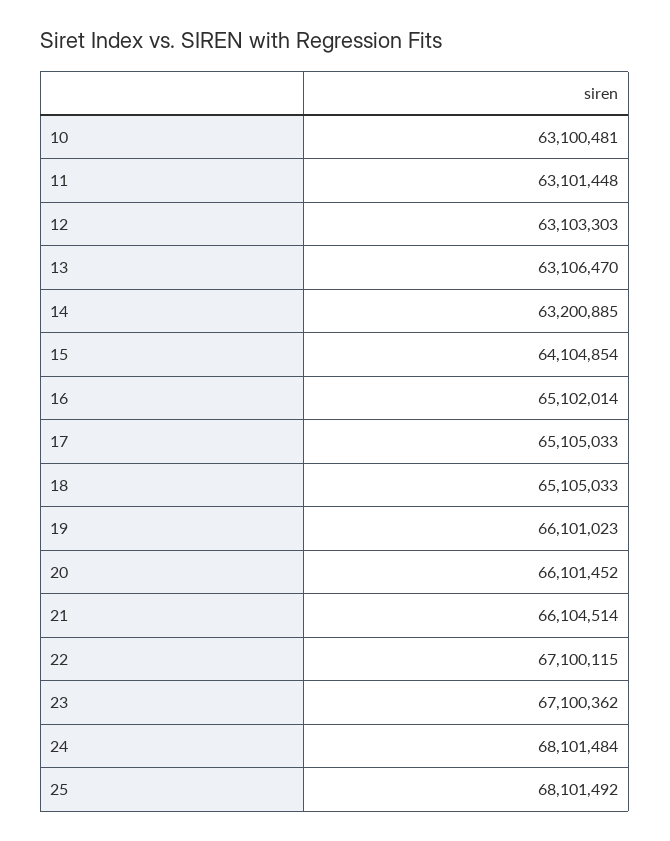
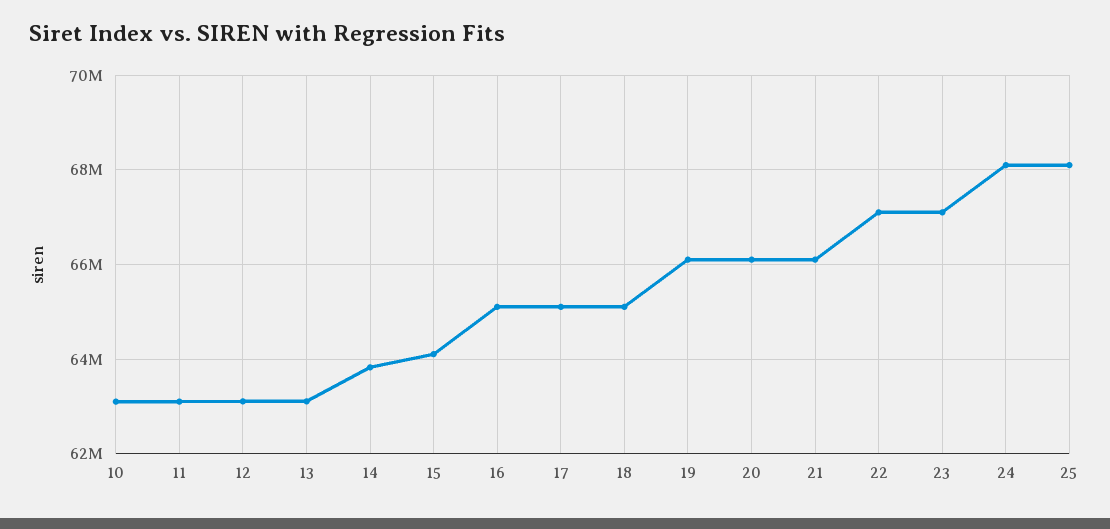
14: 63200885 -> 63800000

